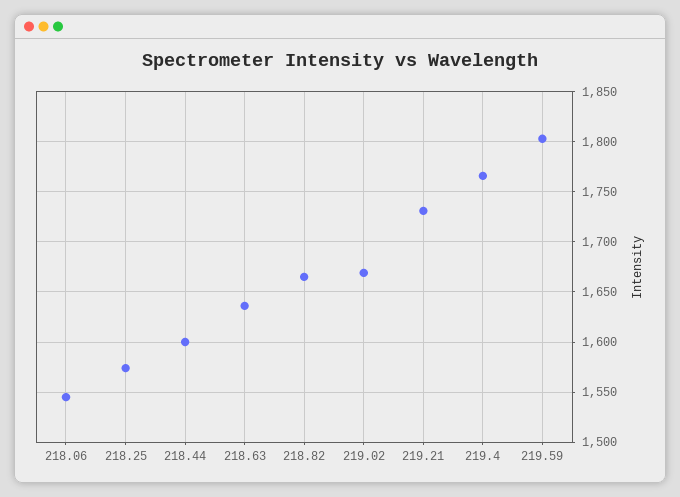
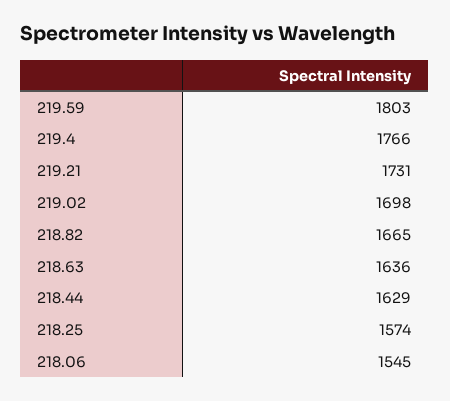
218.44: 1600 -> 1629
219.02: 1670 -> 1698

